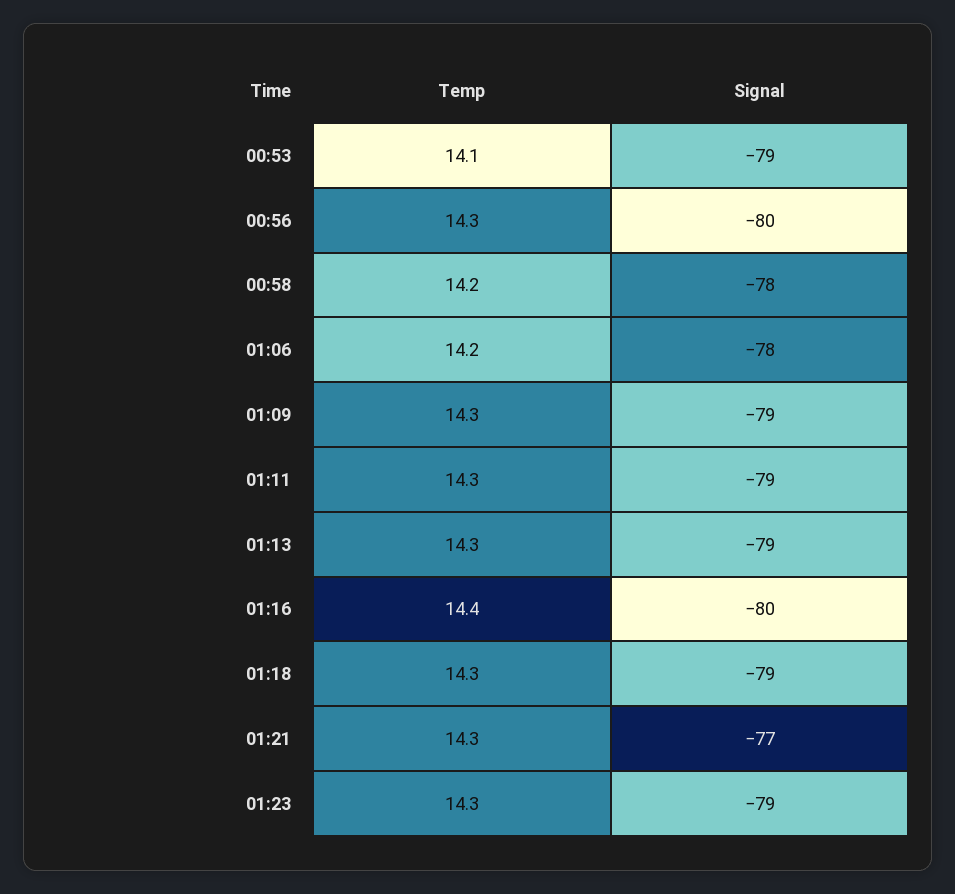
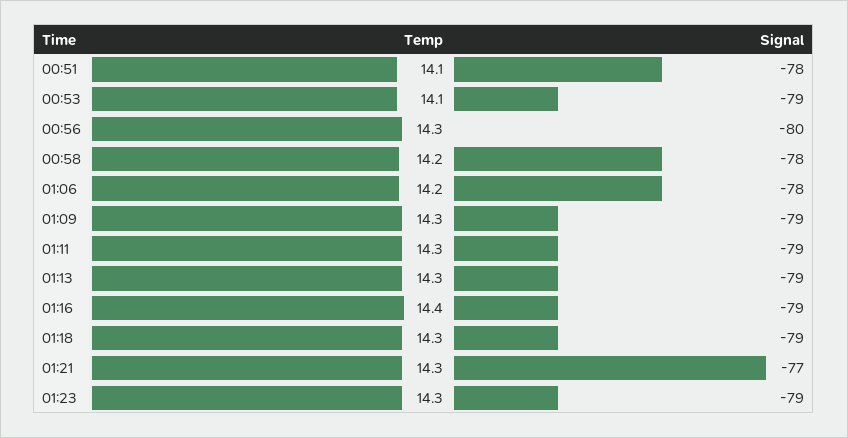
Signal, 01:16: -80 -> -79
Temp, 00:51: none -> 14.1
Signal, 00:51: none -> -78

